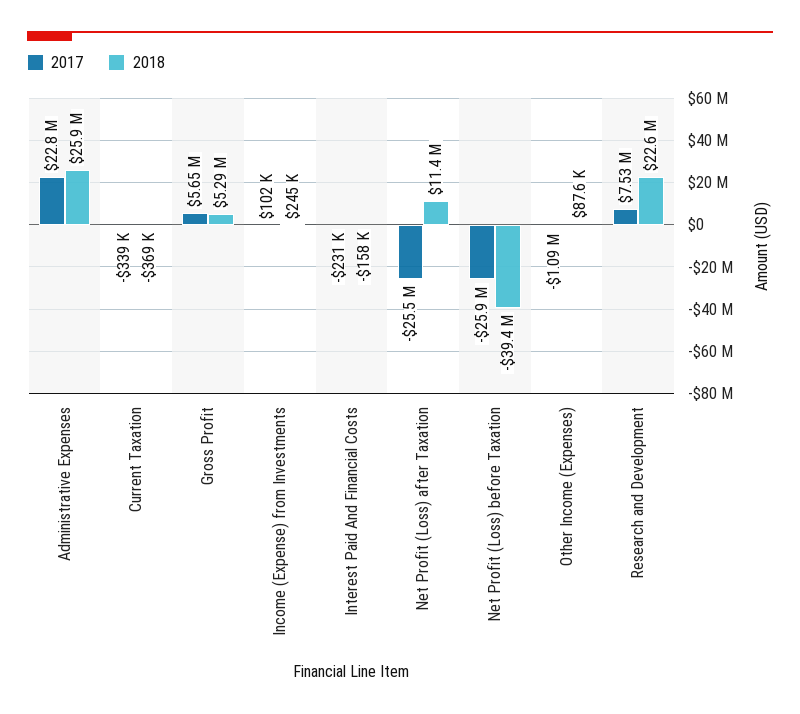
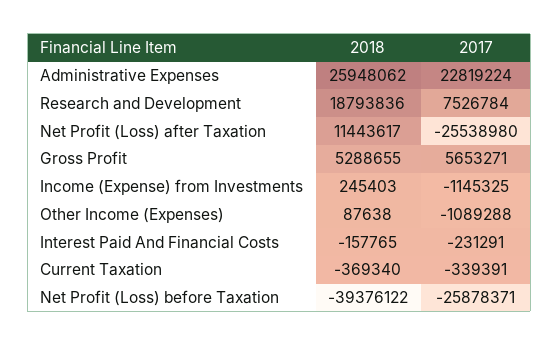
2017, Income (Expense) from Investments: 102000 -> -1145325
2018, Research and Development: 22600000 -> 18793836

